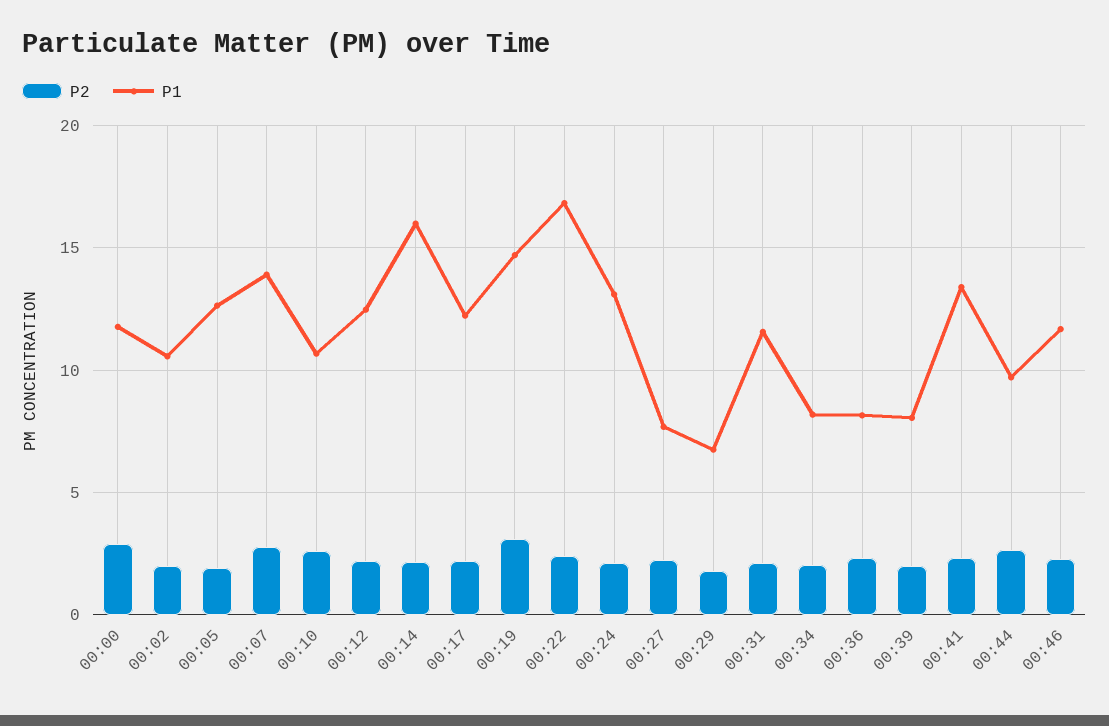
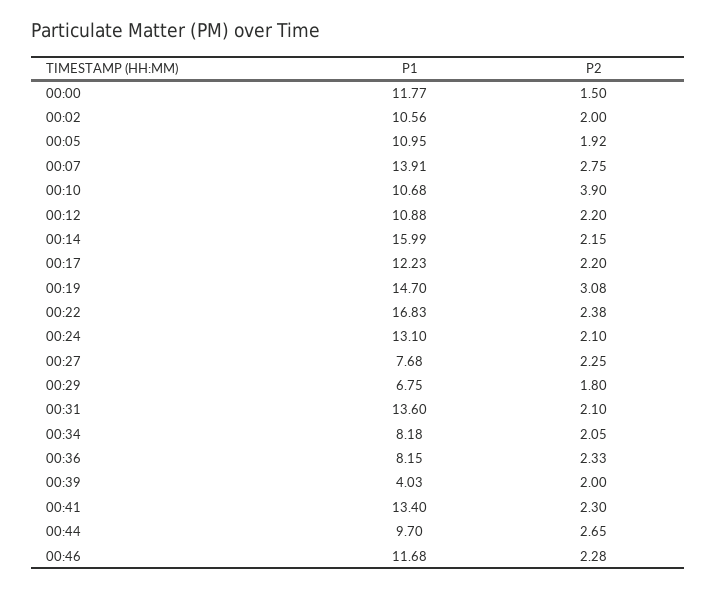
P2, 00:00: 3 -> 1.5
P1, 00:05: 12.5 -> 10.95
P2, 00:10: 2.5 -> 3.9
P1, 00:12: 12.5 -> 10.88
P1, 00:31: 11.5 -> 13.6
P1, 00:39: 8 -> 4.03

